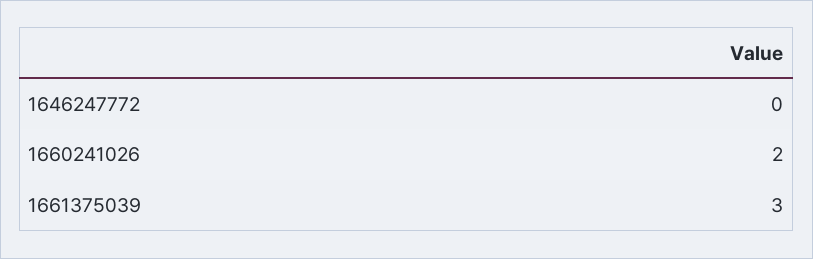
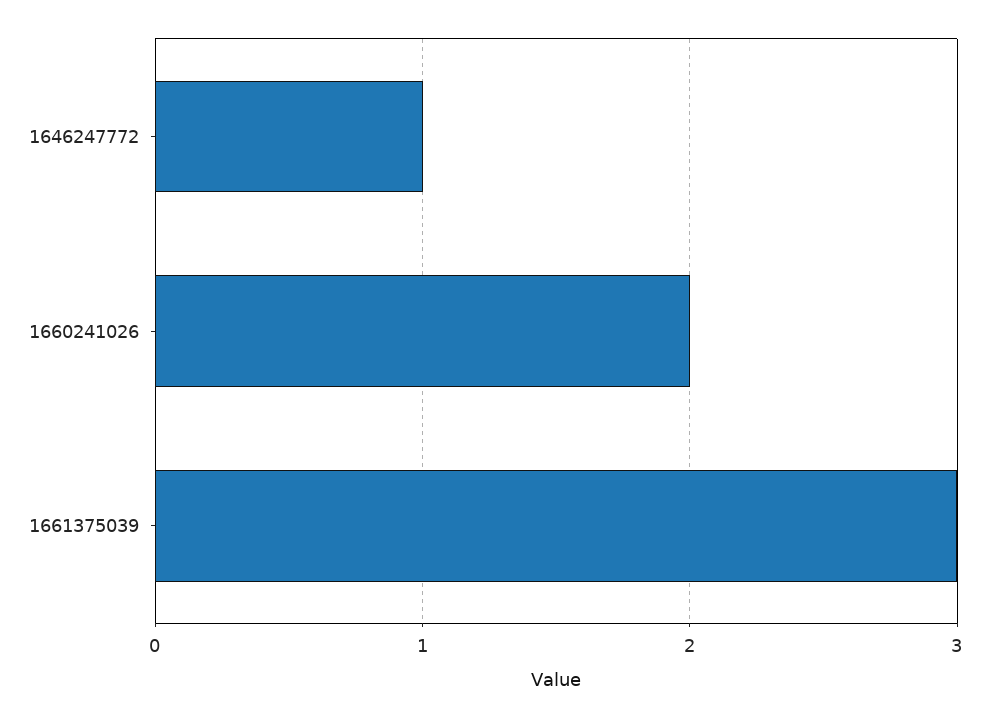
1646247772: 0 -> 1

